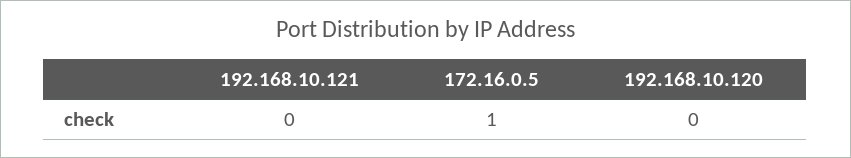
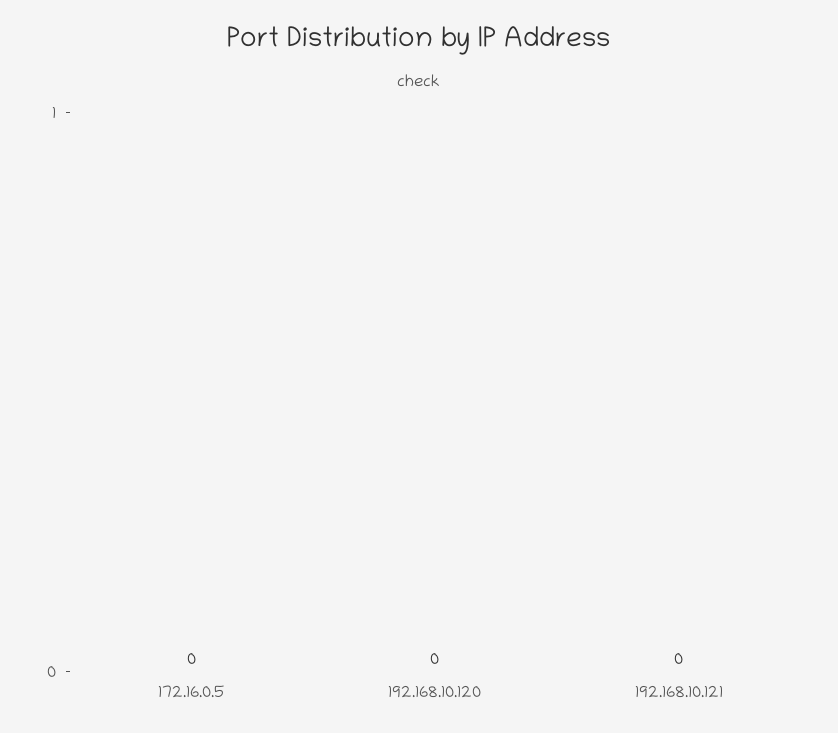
172.16.0.5: 1 -> 0

